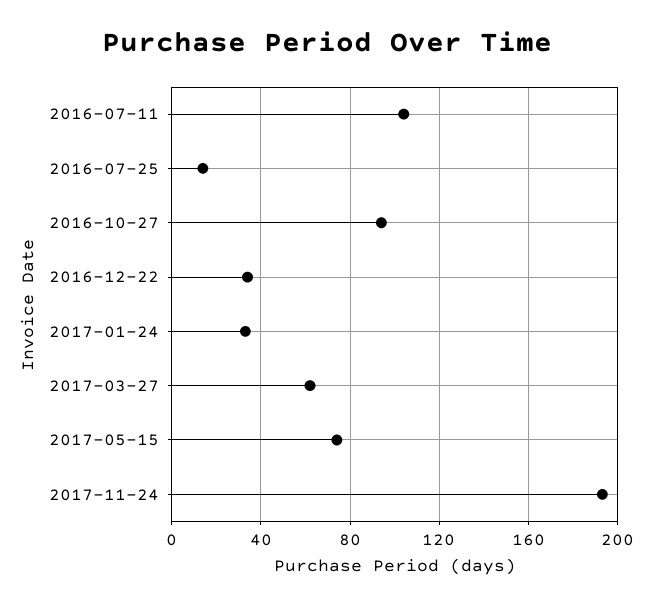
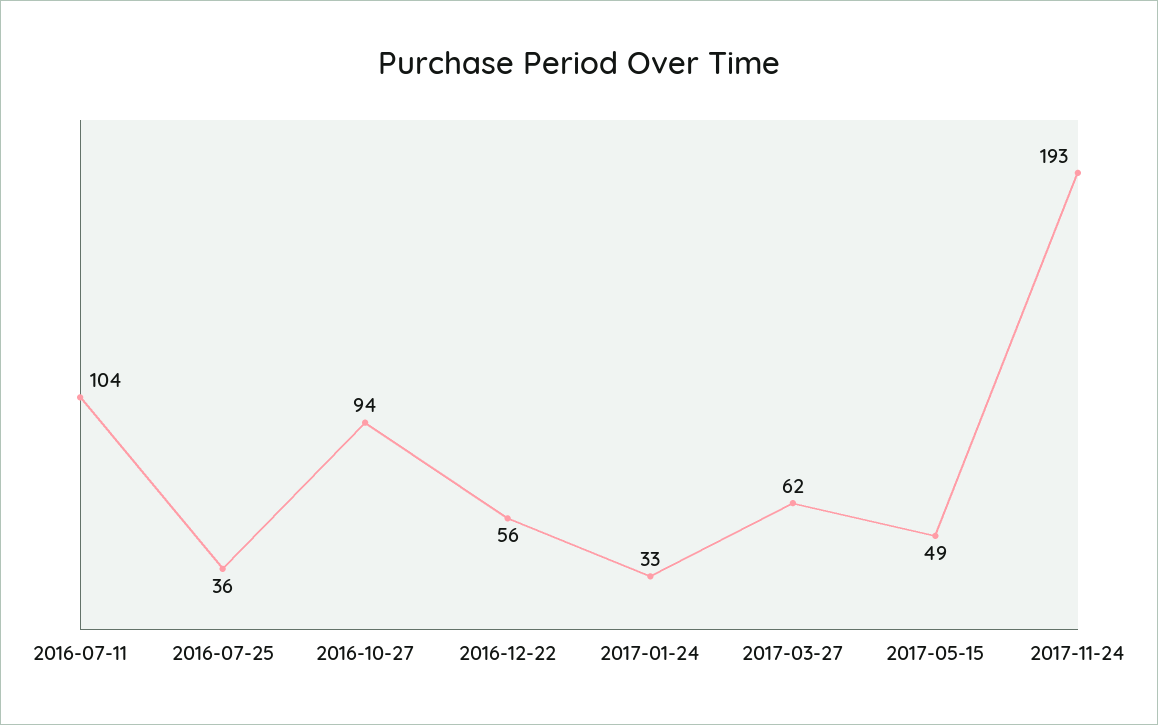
2016-07-25: 15 -> 36
2016-12-22: 35 -> 56
2017-05-15: 75 -> 49

